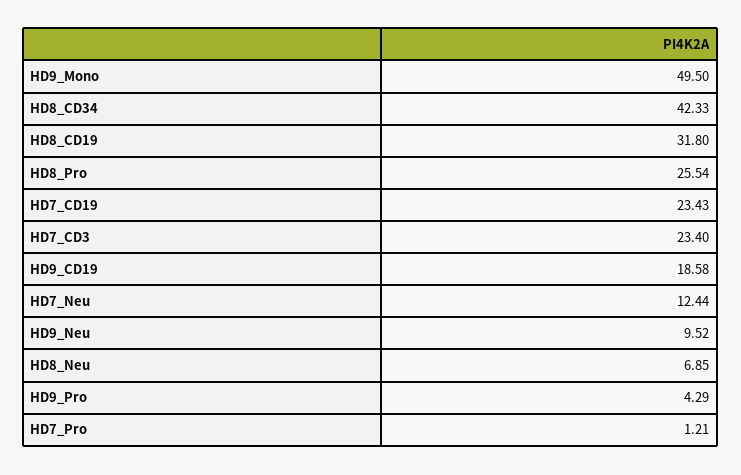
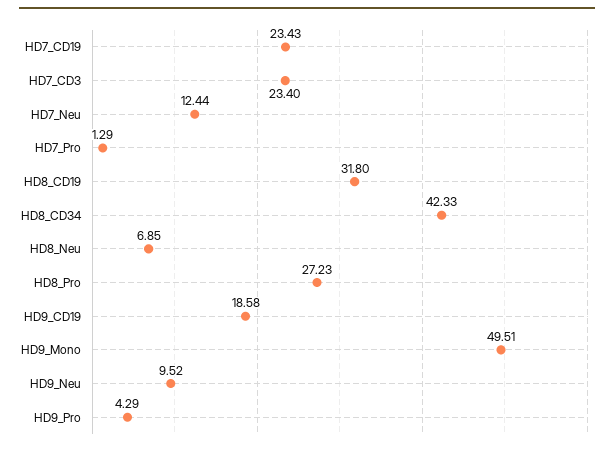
HD9_Mono: 49.5 -> 49.51
HD8_Pro: 25.54 -> 27.23
HD7_Pro: 1.21 -> 1.29

